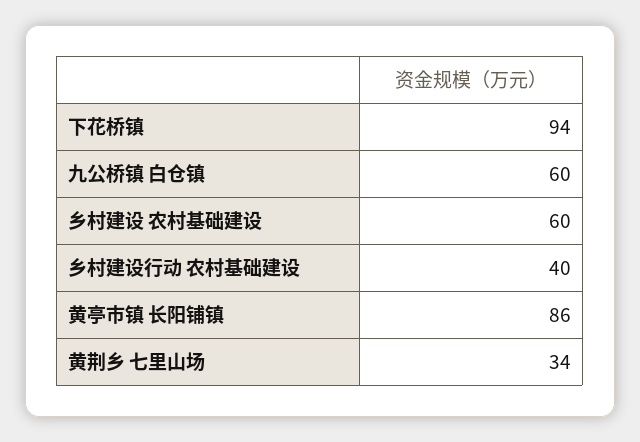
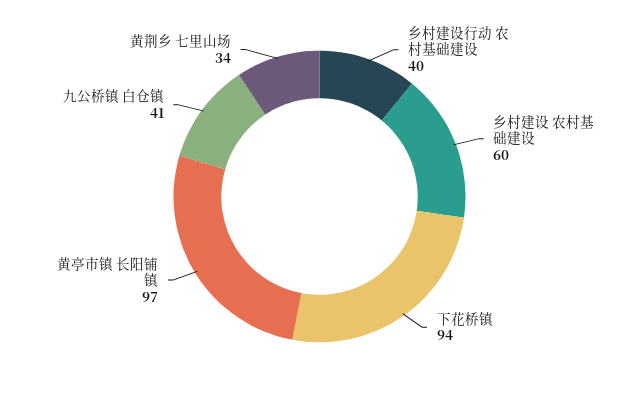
九公桥镇 白仓镇: 60 -> 41
黄亭市镇 长阳铺镇: 86 -> 97

